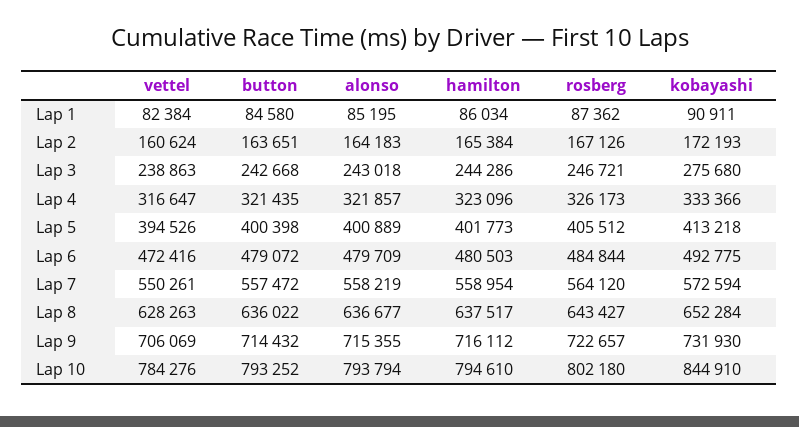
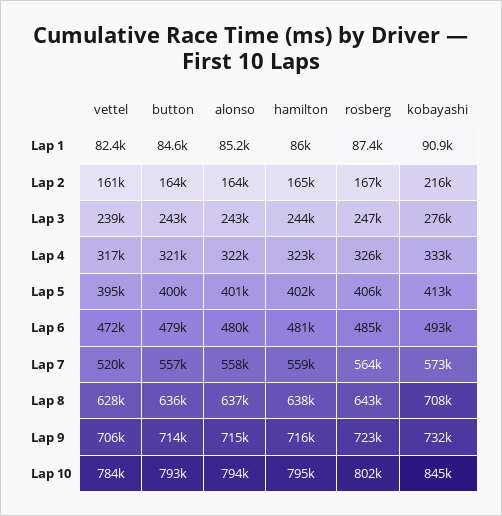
kobayashi, Lap 2: 172193 -> 216000
vettel, Lap 7: 550261 -> 520000
kobayashi, Lap 8: 652284 -> 708000

